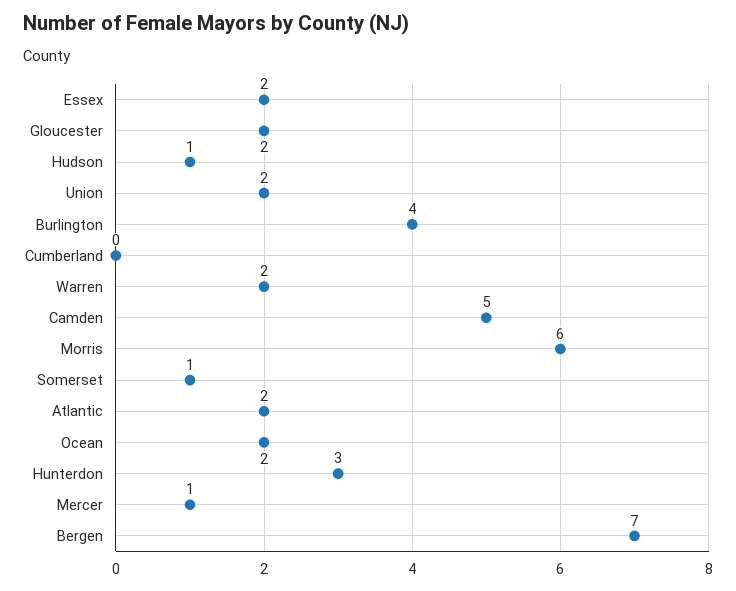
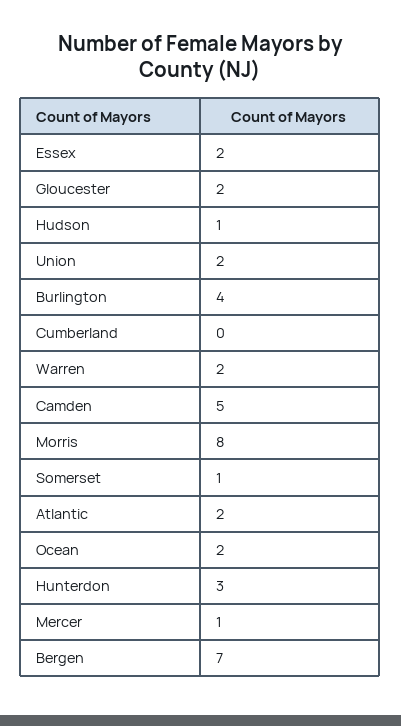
Morris: 6 -> 8

